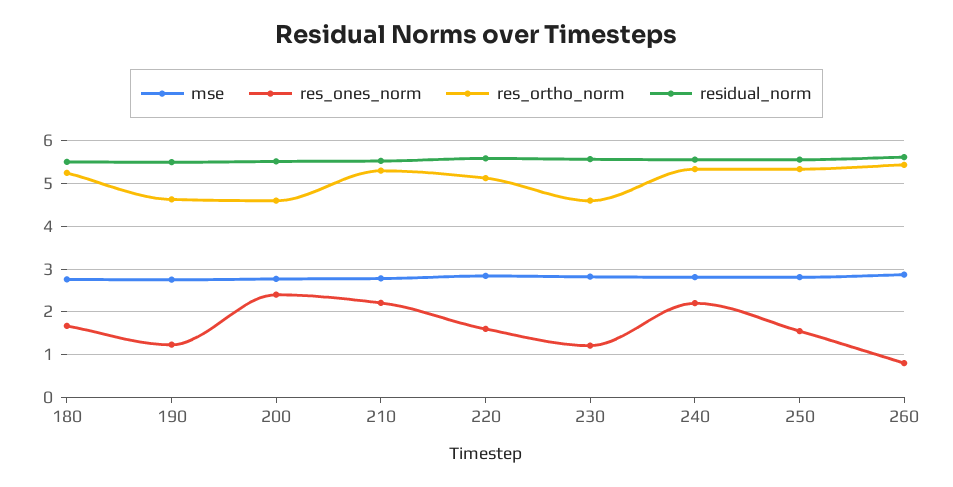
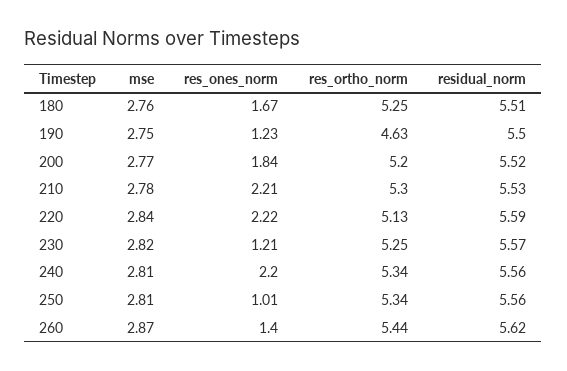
res_ones_norm, 200: 2.4 -> 1.84
res_ortho_norm, 200: 4.6 -> 5.2
res_ones_norm, 220: 1.6 -> 2.22
res_ortho_norm, 230: 4.6 -> 5.25
res_ones_norm, 250: 1.6 -> 1.01
res_ones_norm, 260: 0.8 -> 1.4

